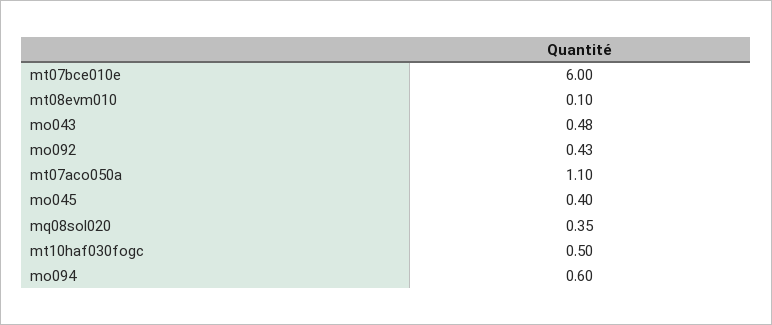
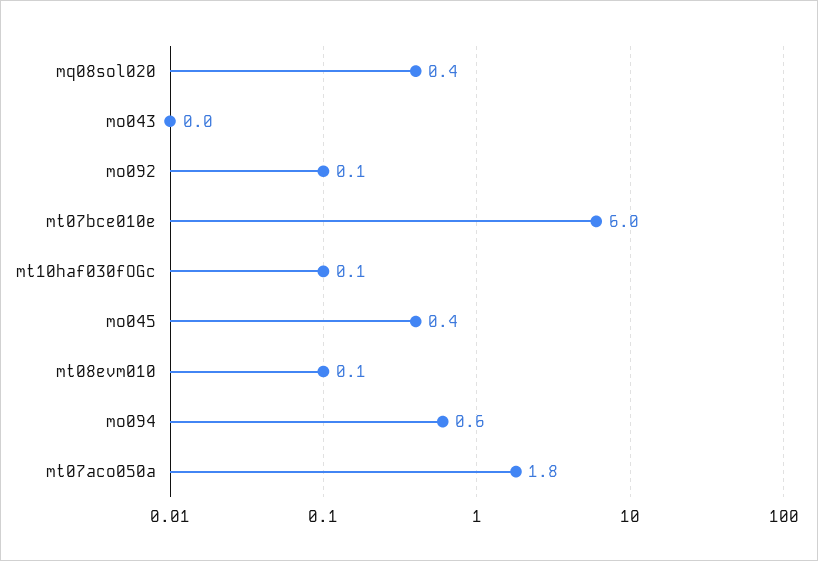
mo043: 0.48 -> 0
mo092: 0.43 -> 0.1
mt07aco050a: 1.1 -> 1.8
mt10haf030fogc: 0.5 -> 0.1

